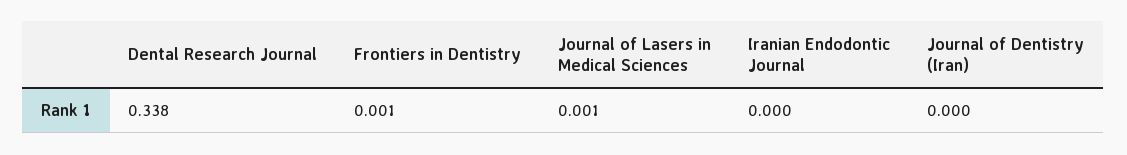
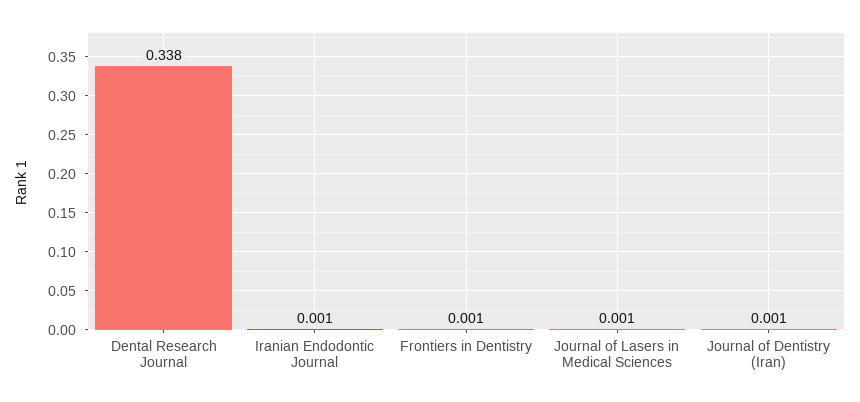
Iranian Endodontic Journal: 0 -> 0.001
Journal of Dentistry (Iran): 0 -> 0.001

